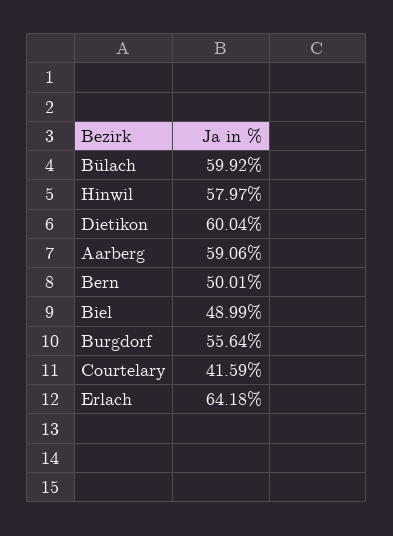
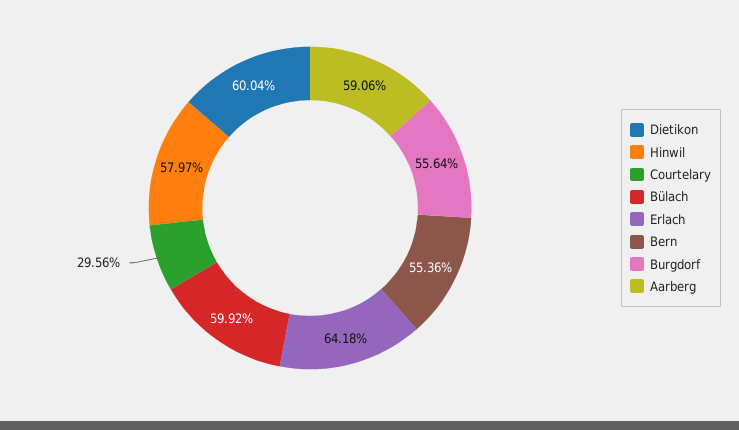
Bern: 50.01 -> 55.36
Biel: 48.99 -> none
Courtelary: 41.59 -> 29.56

